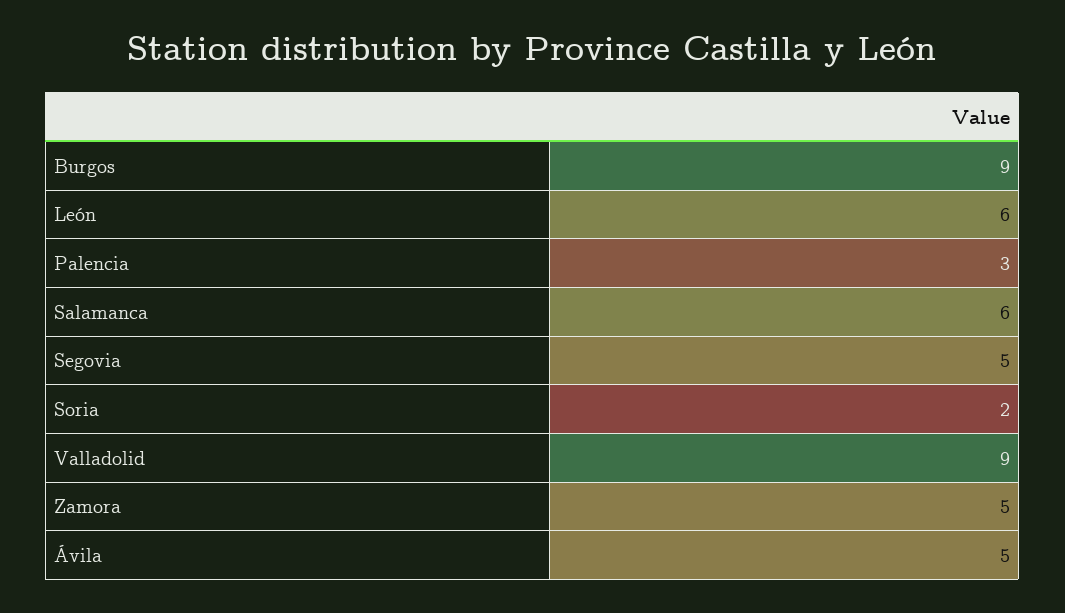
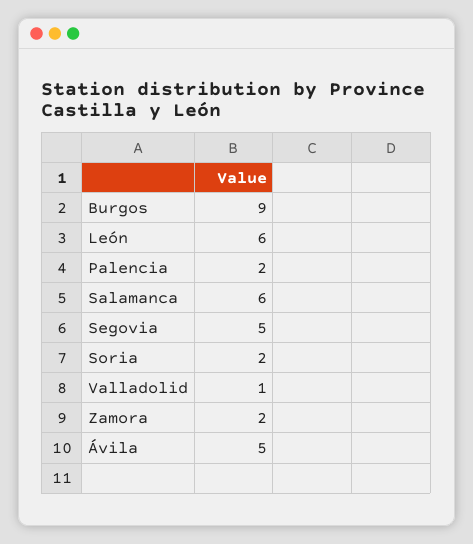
Palencia: 3 -> 2
Valladolid: 9 -> 1
Zamora: 5 -> 2

